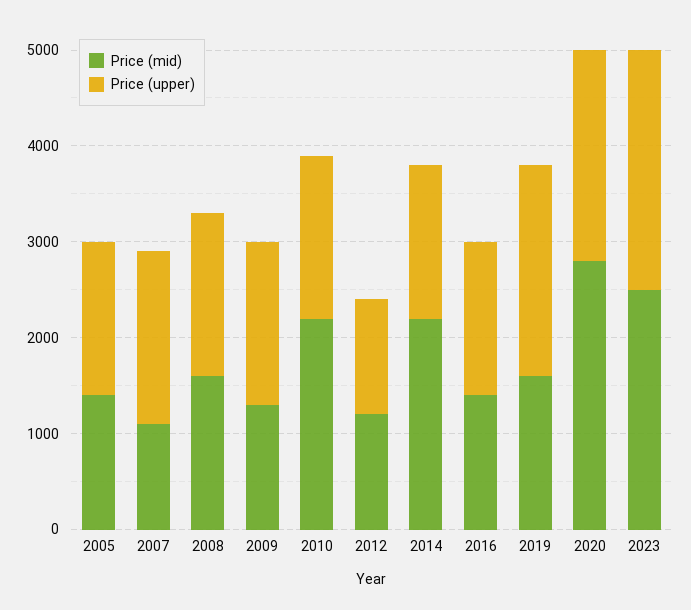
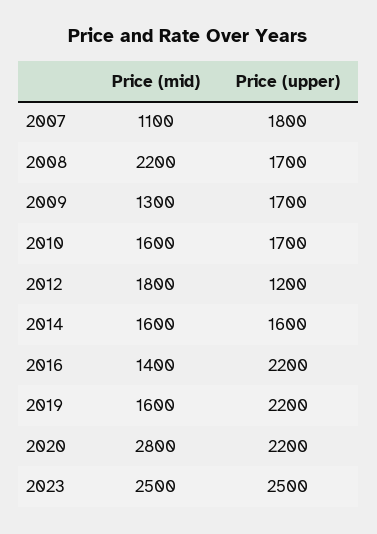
Price (mid), 2005: 1400 -> none
Price (upper), 2005: 1600 -> none
Price (mid), 2008: 1600 -> 2200
Price (mid), 2010: 2200 -> 1600
Price (mid), 2012: 1200 -> 1800
Price (mid), 2014: 2200 -> 1600
Price (upper), 2016: 1600 -> 2200

